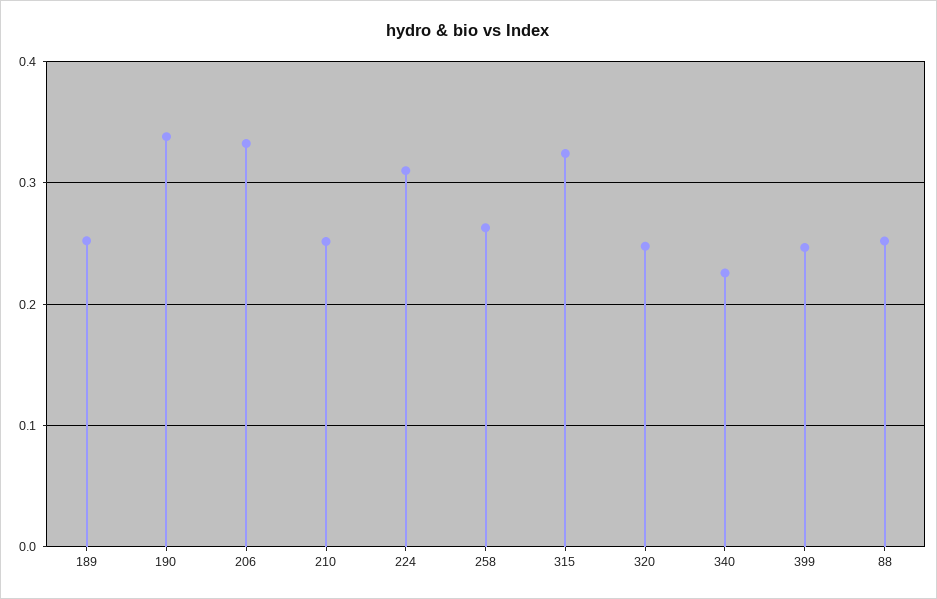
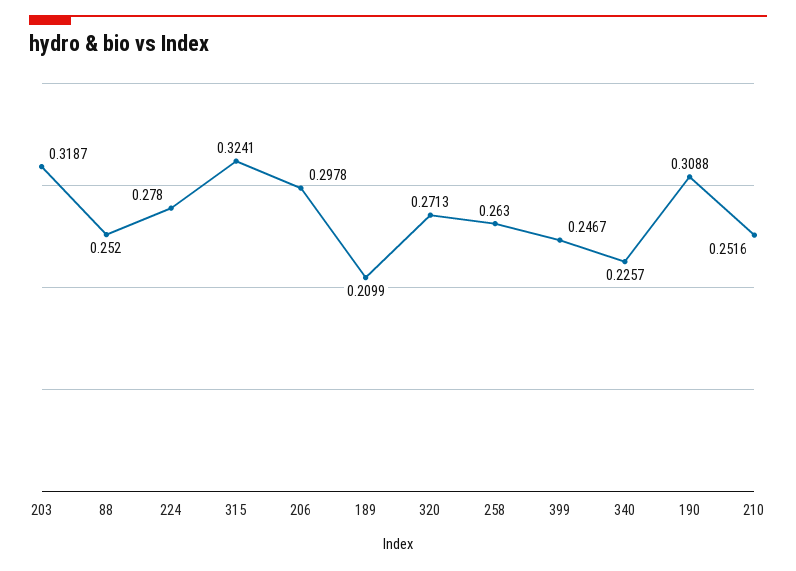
189: 0.25 -> 0.2099
190: 0.34 -> 0.3088
206: 0.33 -> 0.2978
224: 0.31 -> 0.278
320: 0.25 -> 0.2713
203: none -> 0.3187

